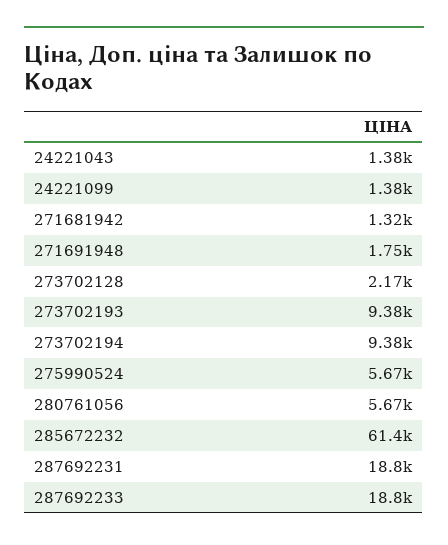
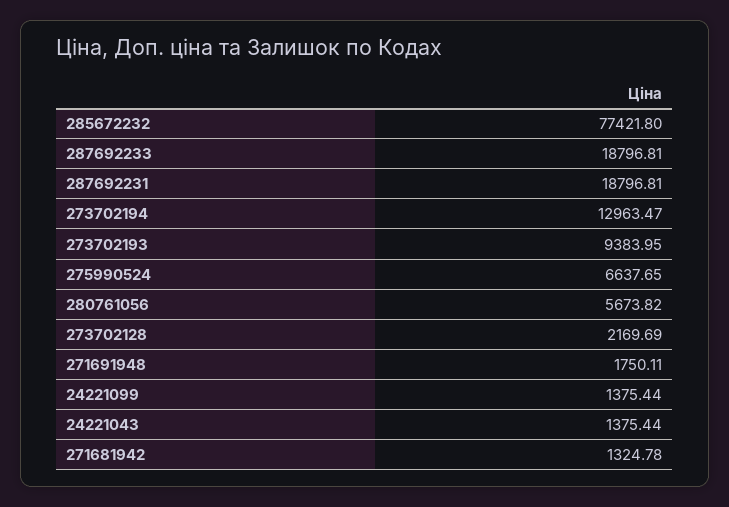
273702194: 9380 -> 12963.47
275990524: 5670 -> 6637.65
285672232: 61400 -> 77421.8

